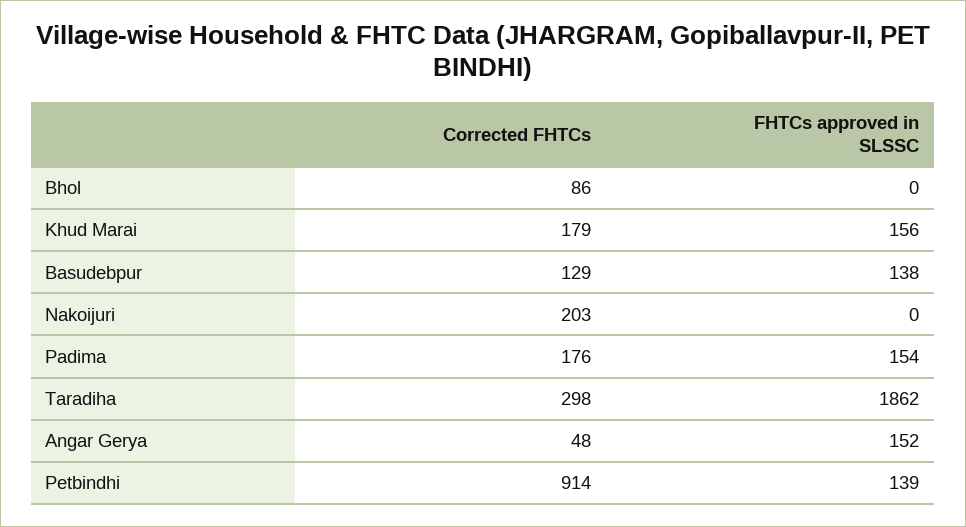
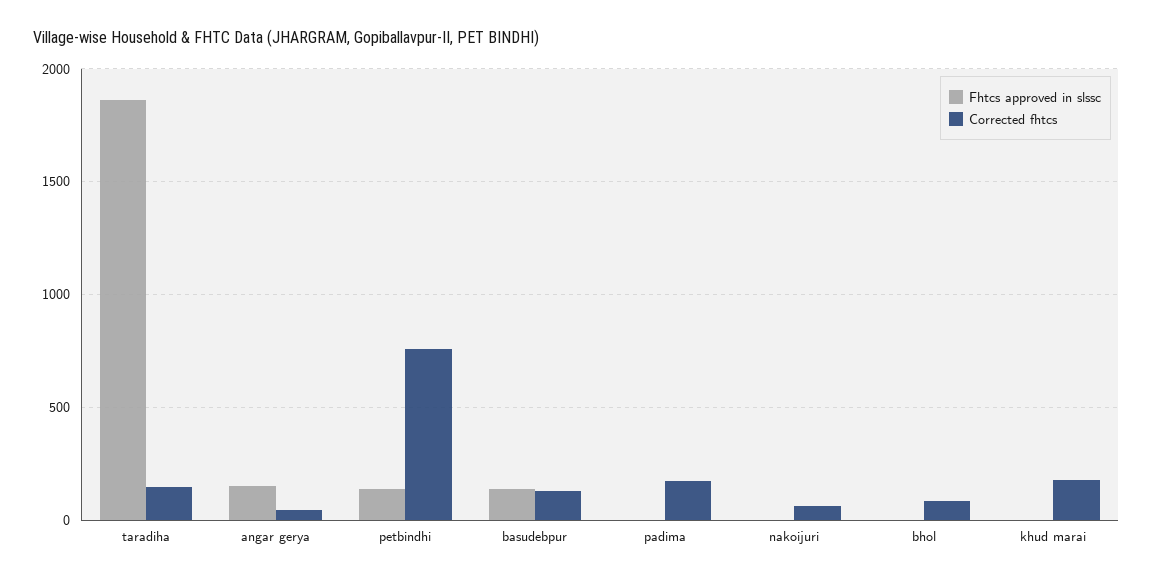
FHTCs approved in SLSSC, Khud Marai: 156 -> 0
Corrected FHTCs, Nakoijuri: 203 -> 50
FHTCs approved in SLSSC, Padima: 154 -> 0
Corrected FHTCs, Taradiha: 298 -> 150
Corrected FHTCs, Petbindhi: 914 -> 750

